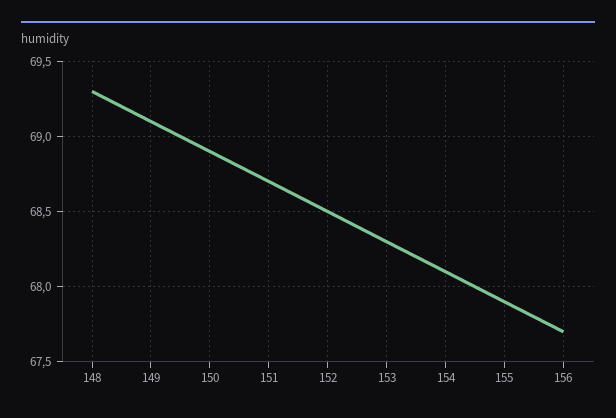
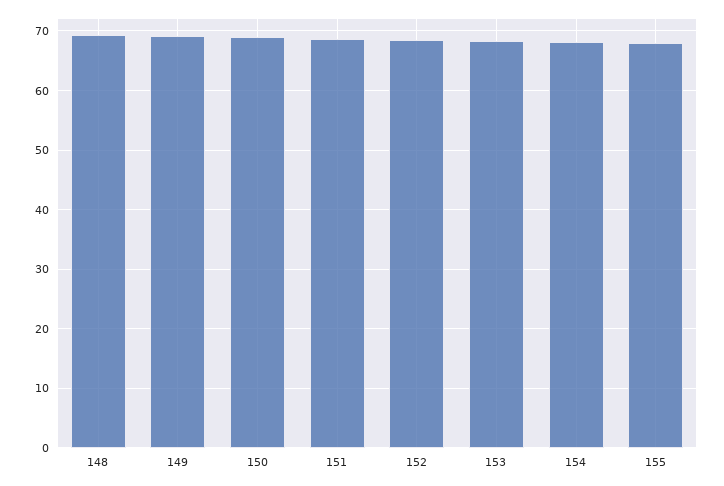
156: 67.7 -> none

